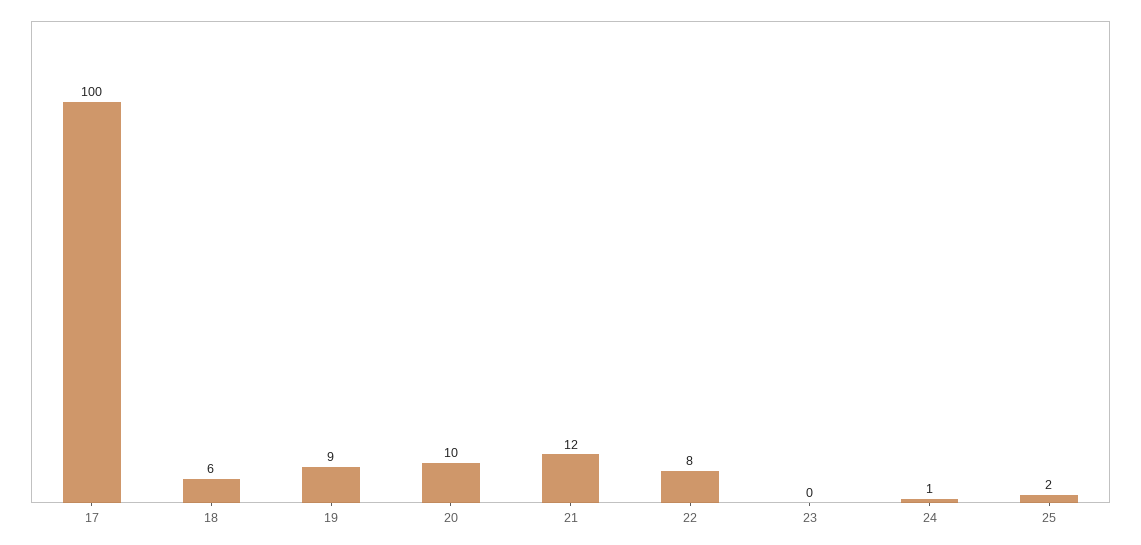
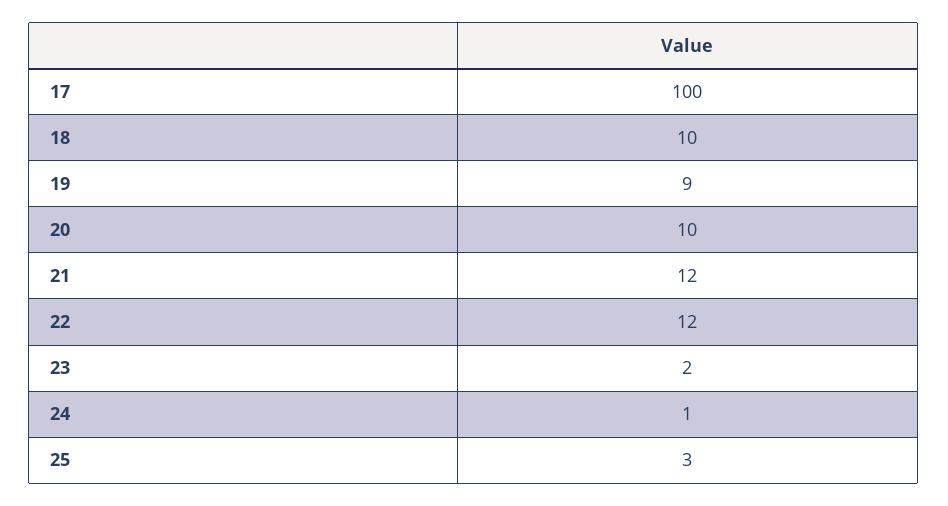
18: 6 -> 10
22: 8 -> 12
23: 0 -> 2
25: 2 -> 3

